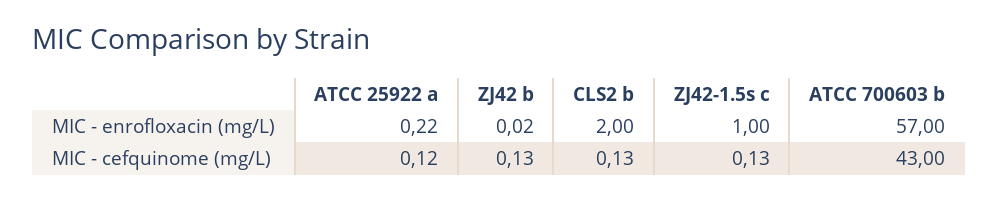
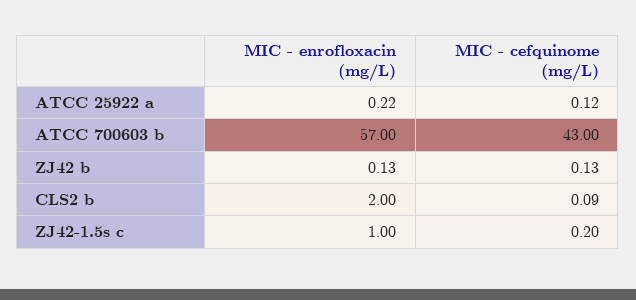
ZJ42 b, MIC - enrofloxacin (mg/L): 0.02 -> 0.13
CLS2 b, MIC - cefquinome (mg/L): 0.13 -> 0.09
ZJ42-1.5s c, MIC - cefquinome (mg/L): 0.13 -> 0.2

